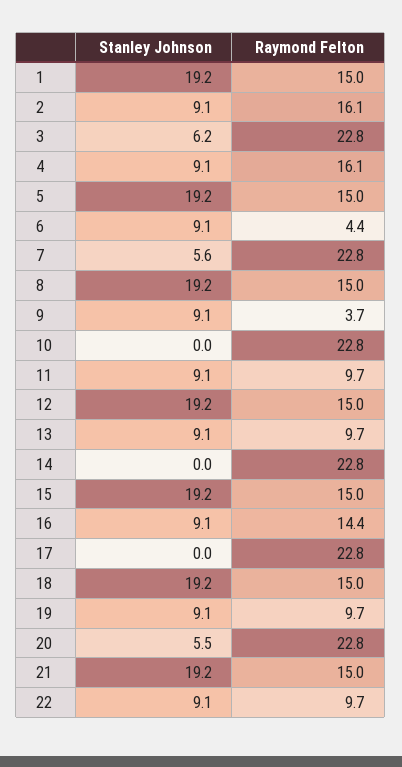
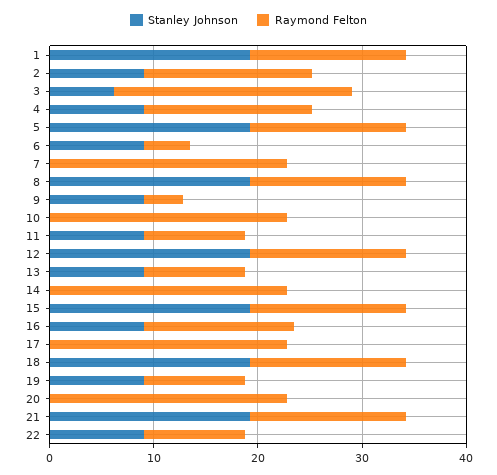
Stanley Johnson, 7: 5.6 -> 0
Stanley Johnson, 20: 5.5 -> 0

